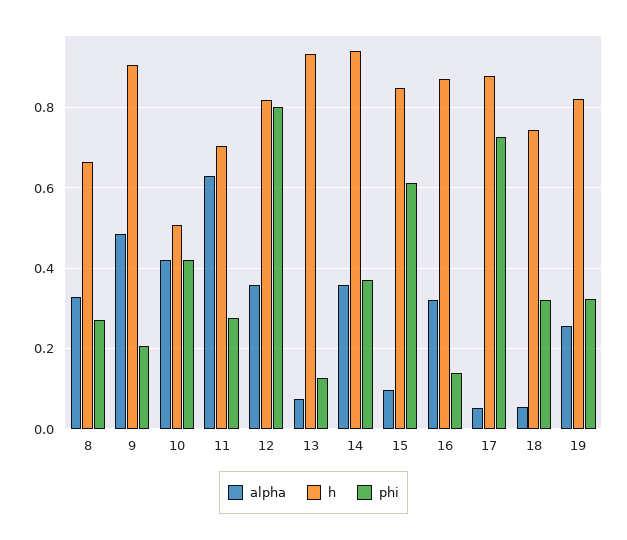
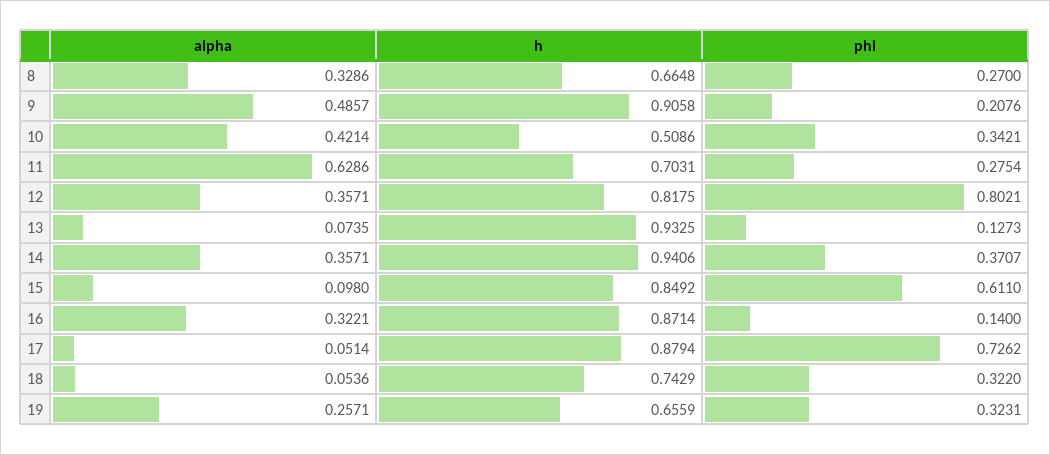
phi, 10: 0.42 -> 0.3421
h, 19: 0.82 -> 0.6559

